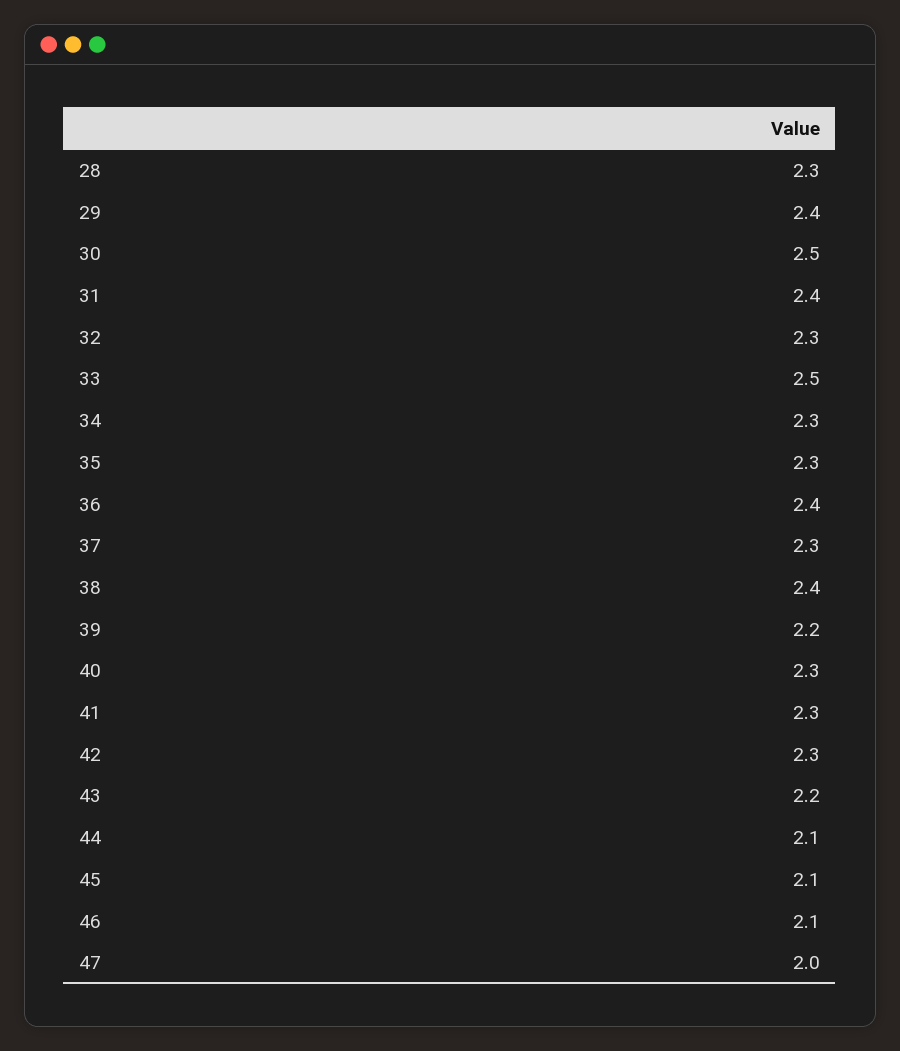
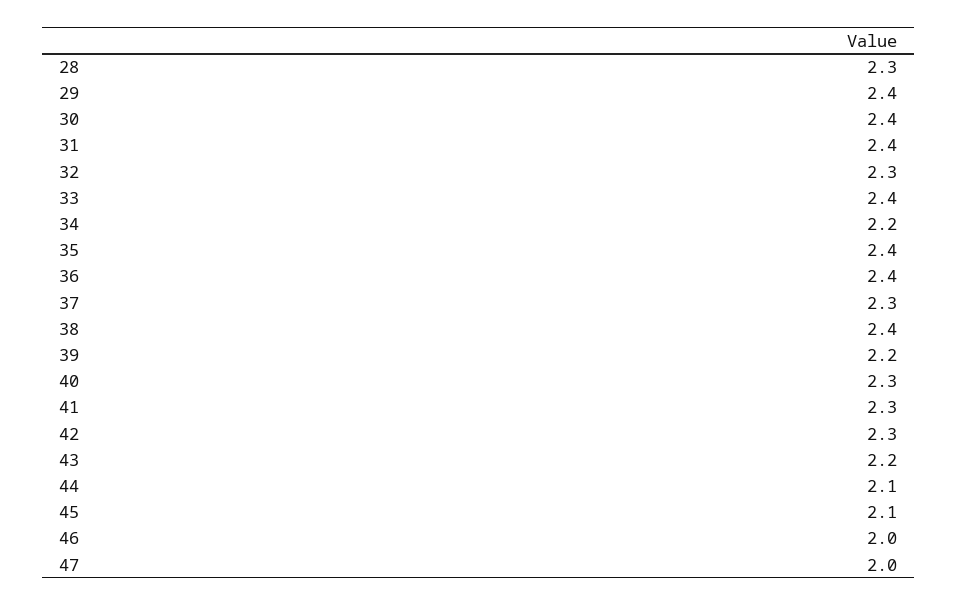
30: 2.5 -> 2.4
33: 2.5 -> 2.4
34: 2.3 -> 2.2
35: 2.3 -> 2.4
46: 2.1 -> 2

